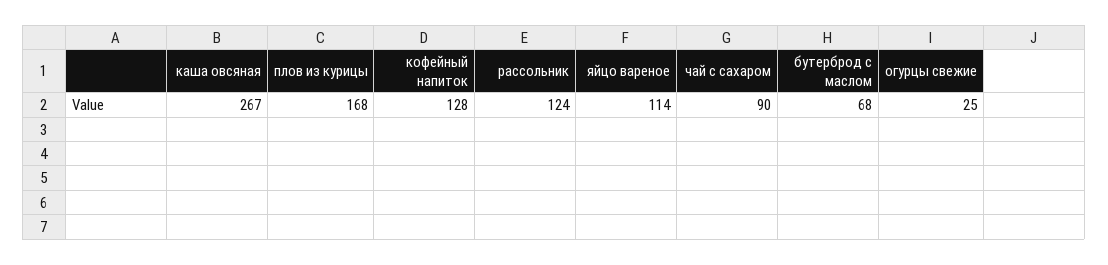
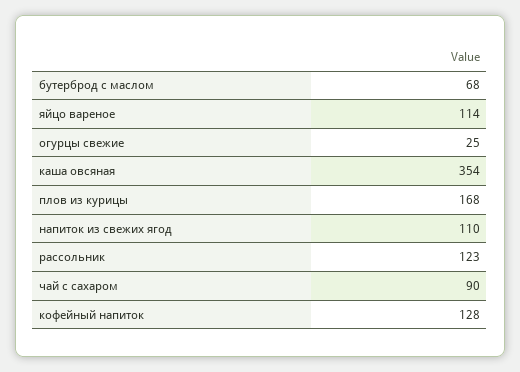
каша овсяная: 267 -> 354
рассольник: 124 -> 123
напиток из свежих ягод: none -> 110

